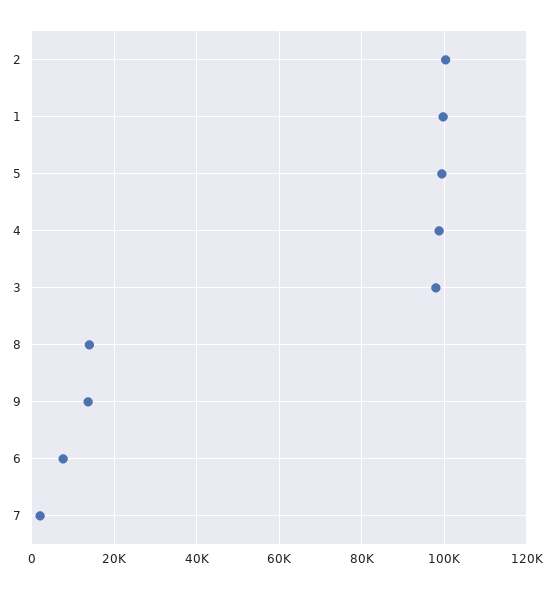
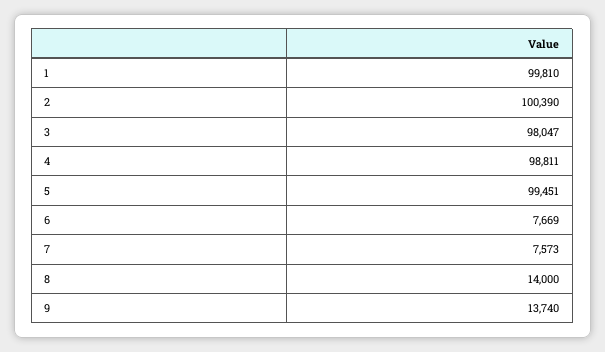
7: 2000 -> 7573

